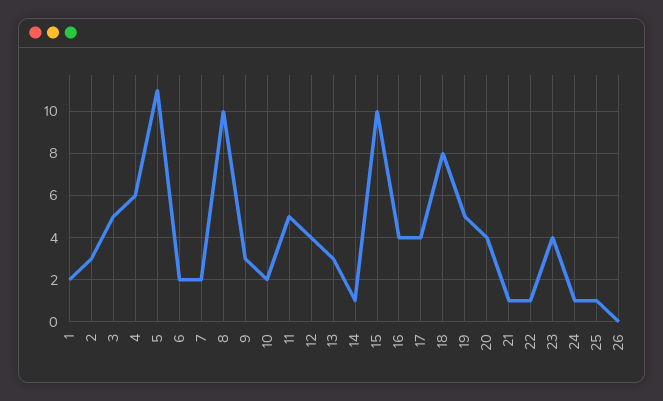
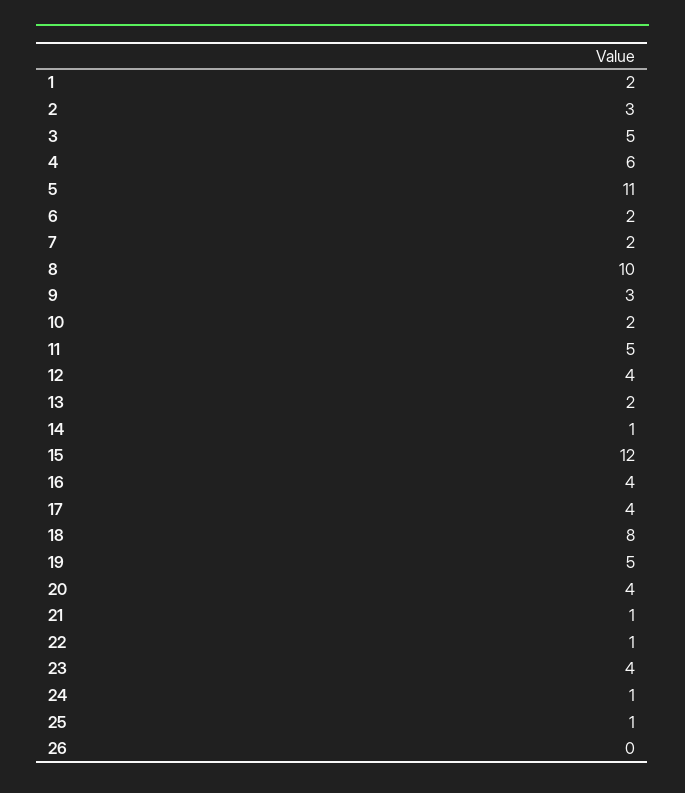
13: 3 -> 2
15: 10 -> 12

